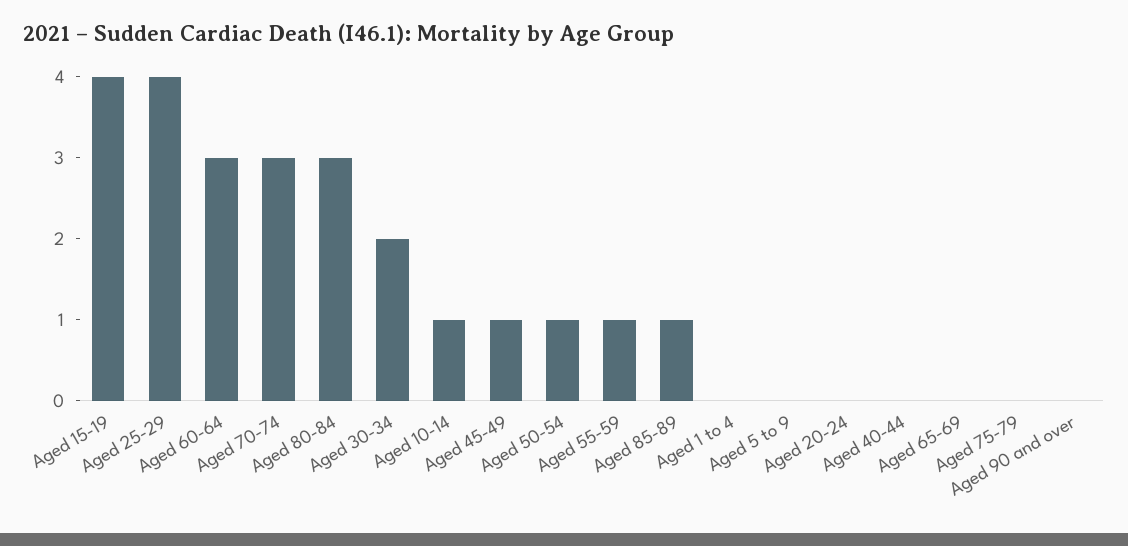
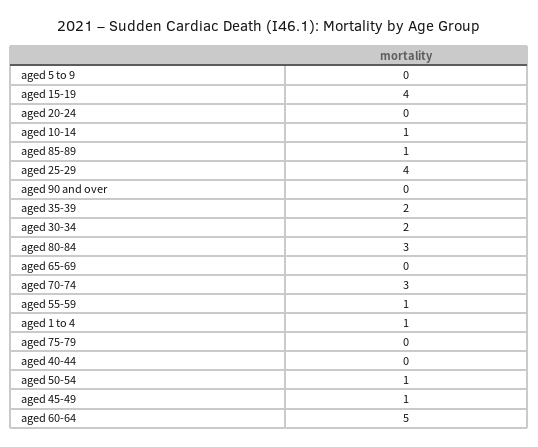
Aged 60-64: 3 -> 5
Aged 1 to 4: 0 -> 1
aged 35-39: none -> 2

